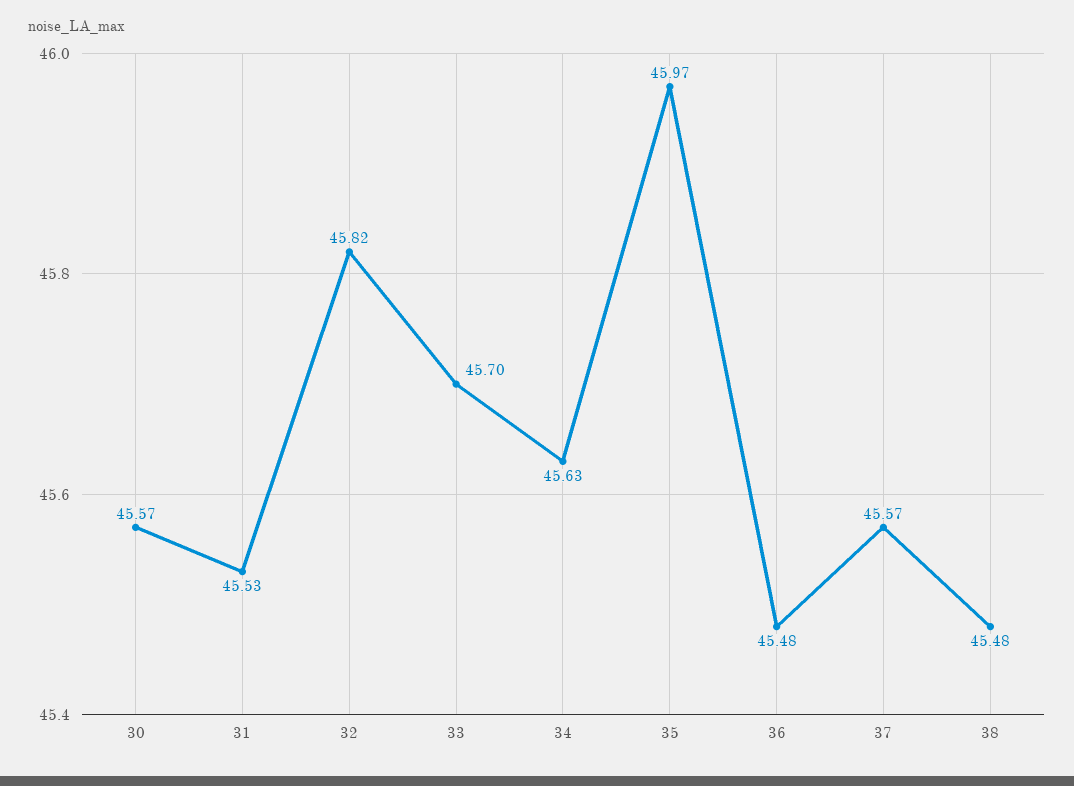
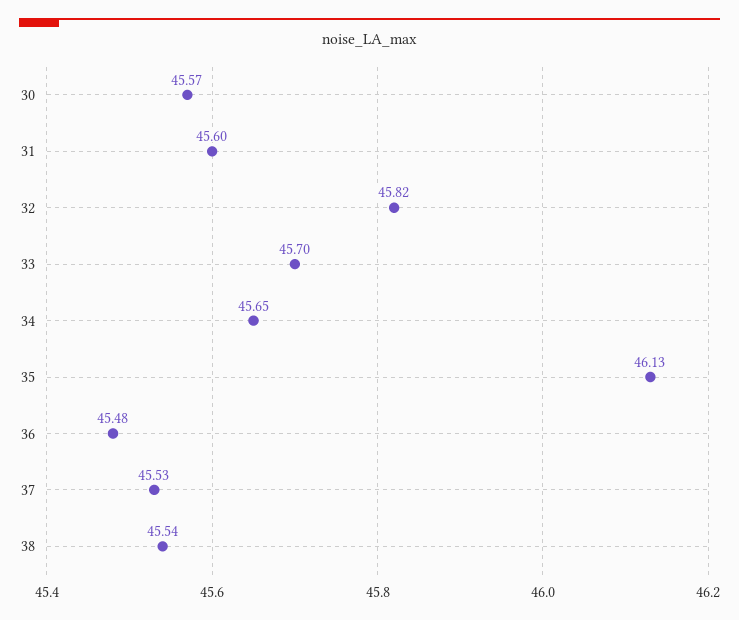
31: 45.53 -> 45.6
34: 45.63 -> 45.65
35: 45.97 -> 46.13
37: 45.57 -> 45.53
38: 45.48 -> 45.54

